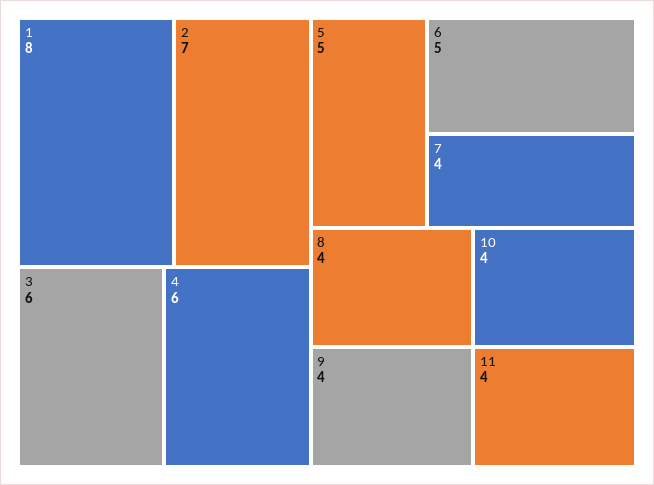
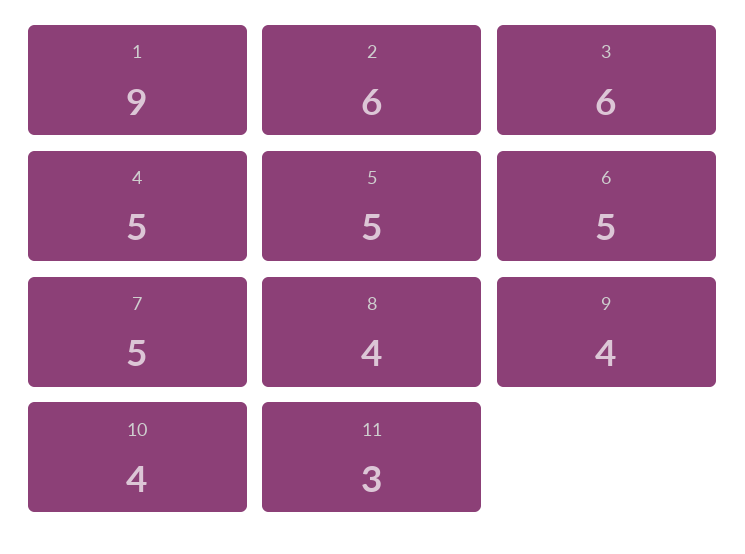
1: 8 -> 9
2: 7 -> 6
4: 6 -> 5
7: 4 -> 5
11: 4 -> 3

